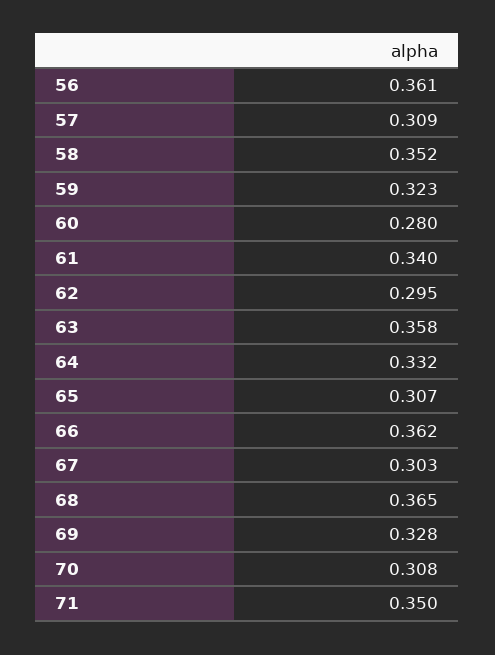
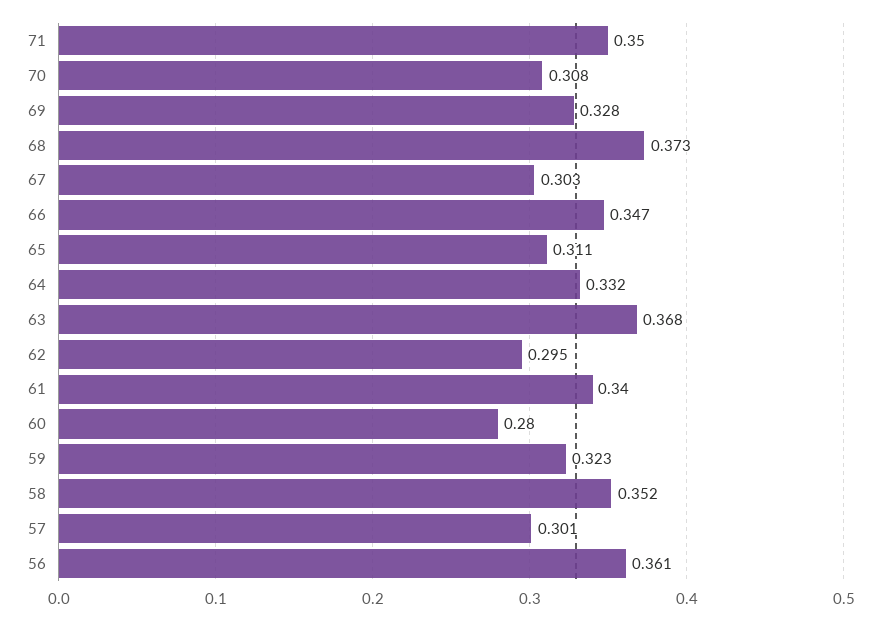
57: 0.309 -> 0.301
63: 0.358 -> 0.368
65: 0.307 -> 0.311
66: 0.362 -> 0.347
68: 0.365 -> 0.373

